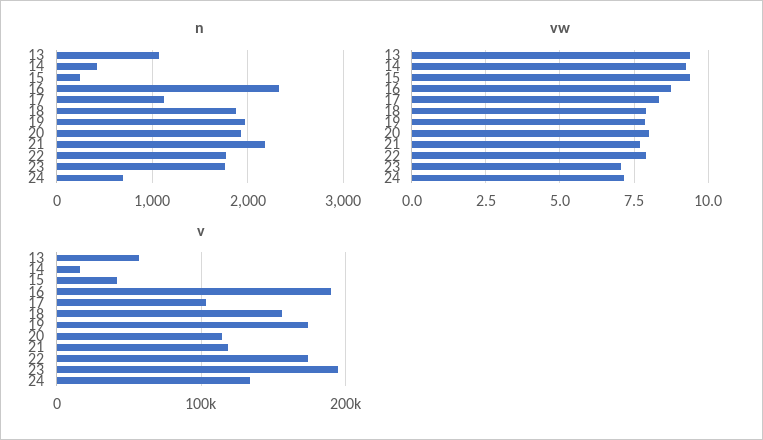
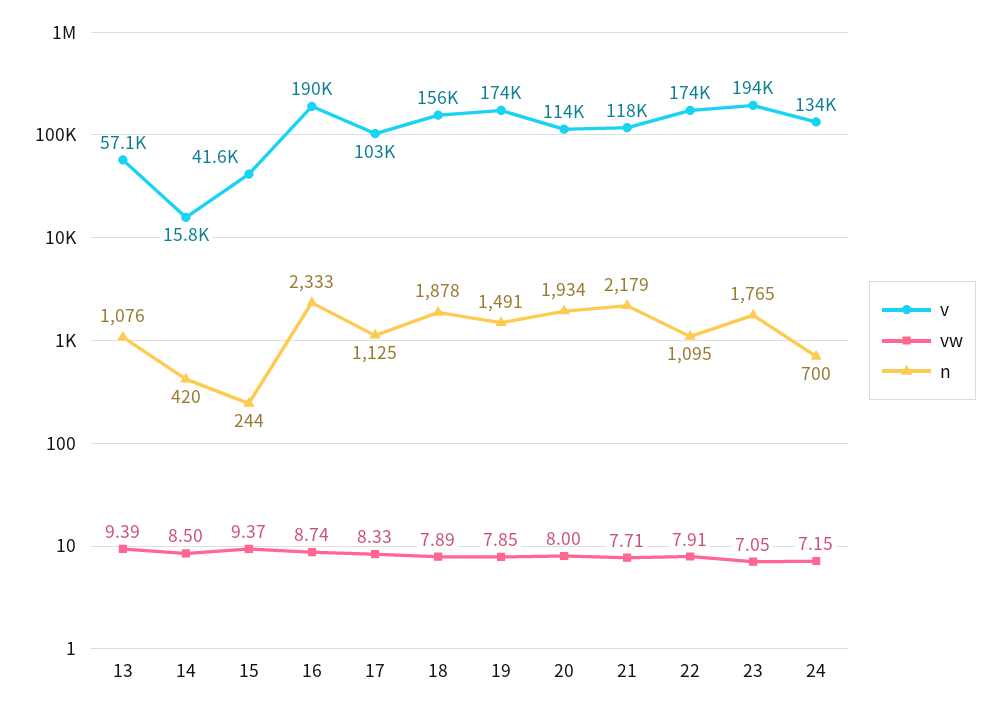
n, 19: 2000 -> 1491
n, 22: 1800 -> 1095
vw, 14: 9.25 -> 8.5

